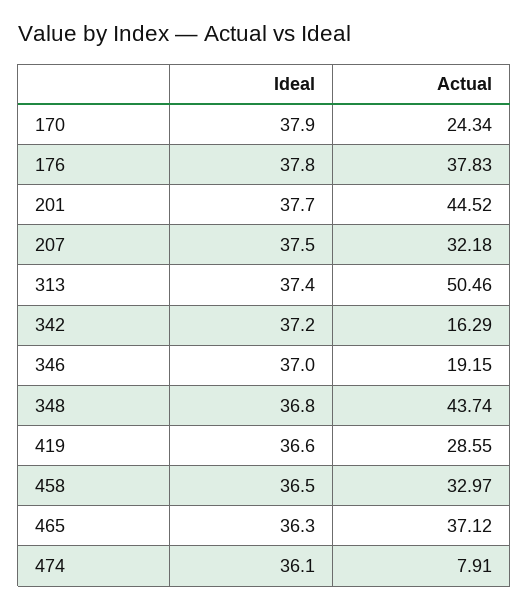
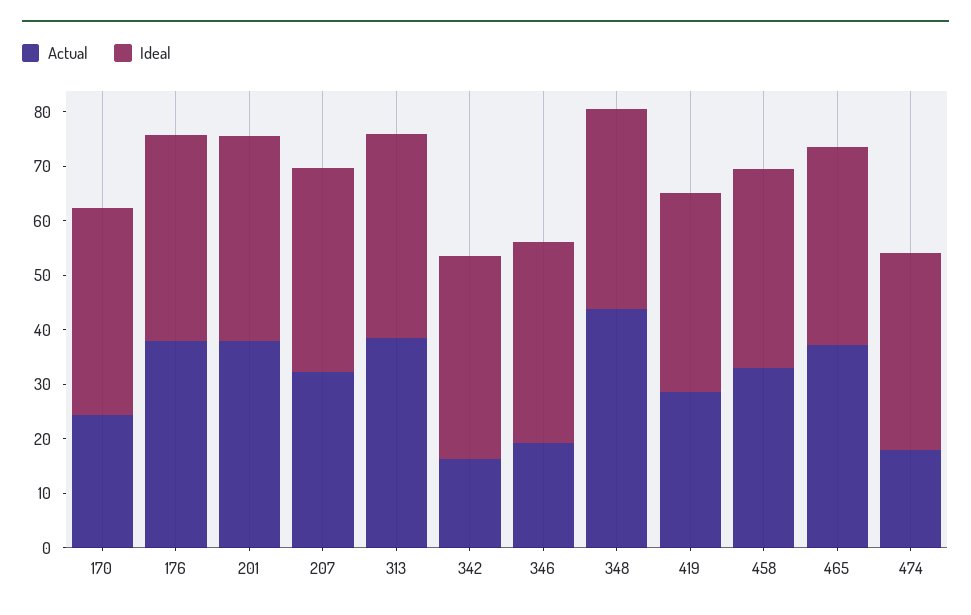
Actual, 201: 44.52 -> 38
Actual, 313: 50.46 -> 38
Actual, 474: 7.91 -> 18

